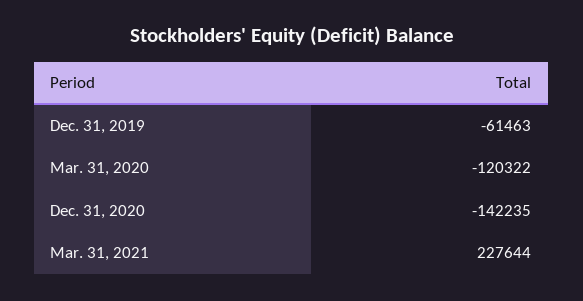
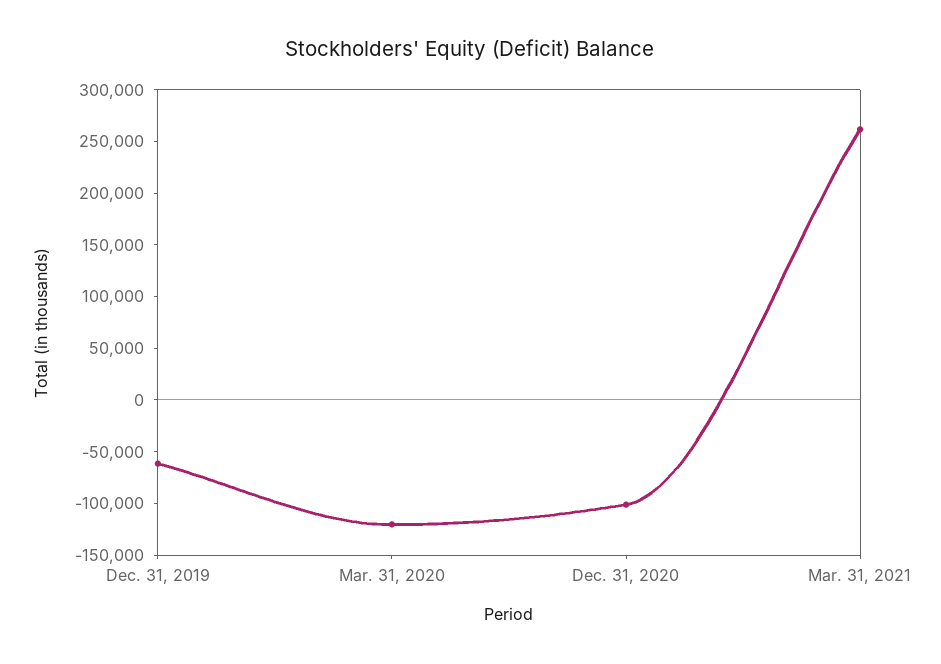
Dec. 31, 2020: -142235 -> -100000
Mar. 31, 2021: 227644 -> 260000

